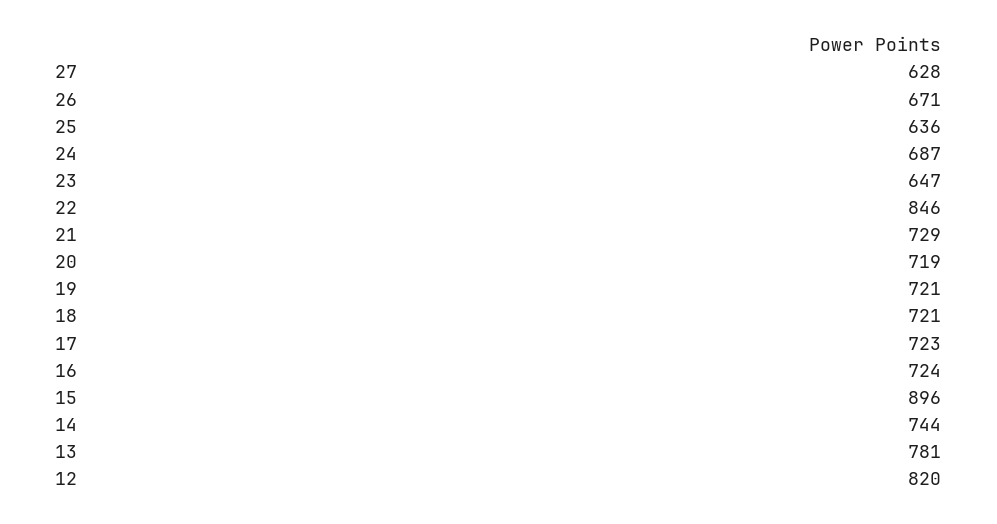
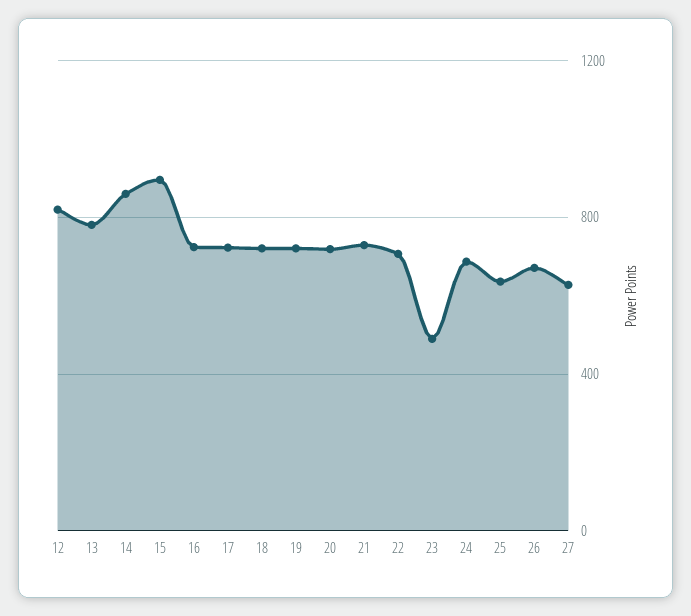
23: 647 -> 500
22: 846 -> 700
14: 744 -> 850

